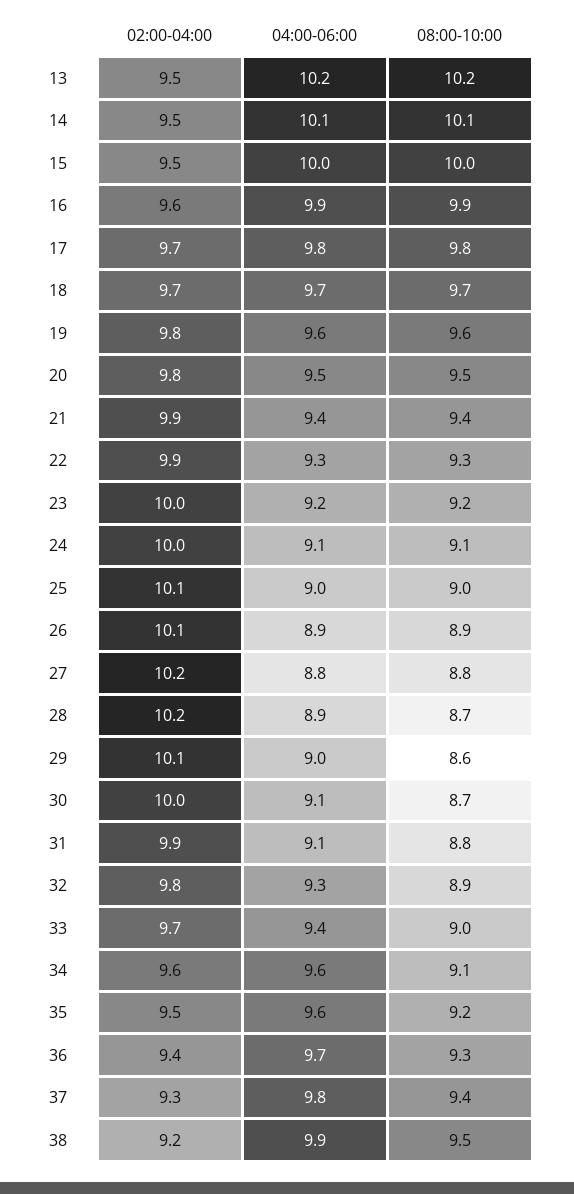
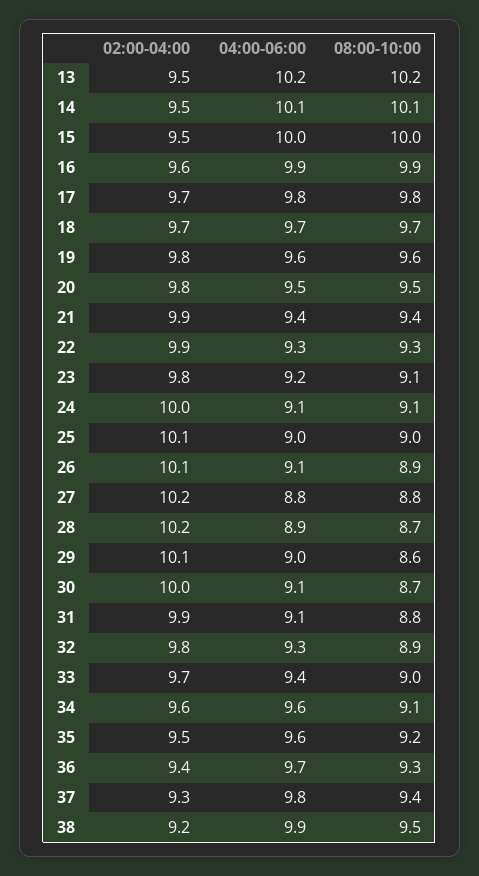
02:00-04:00, 23: 10 -> 9.8
08:00-10:00, 23: 9.2 -> 9.1
04:00-06:00, 26: 8.9 -> 9.1

